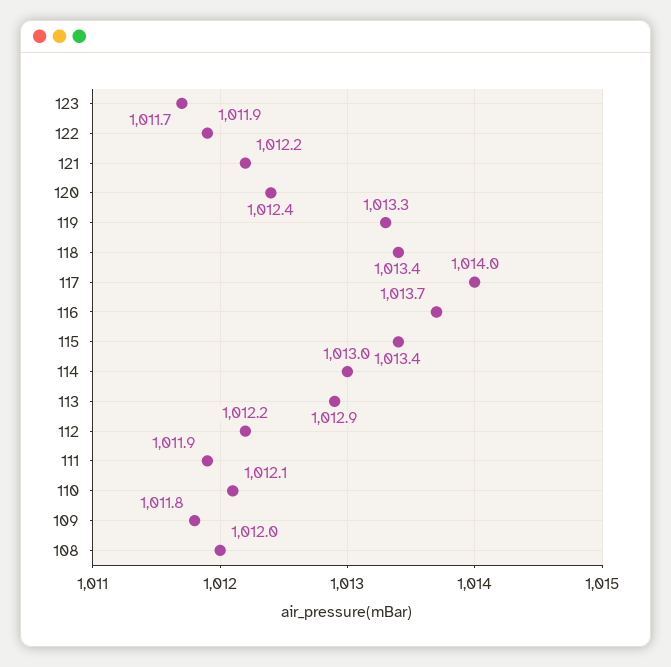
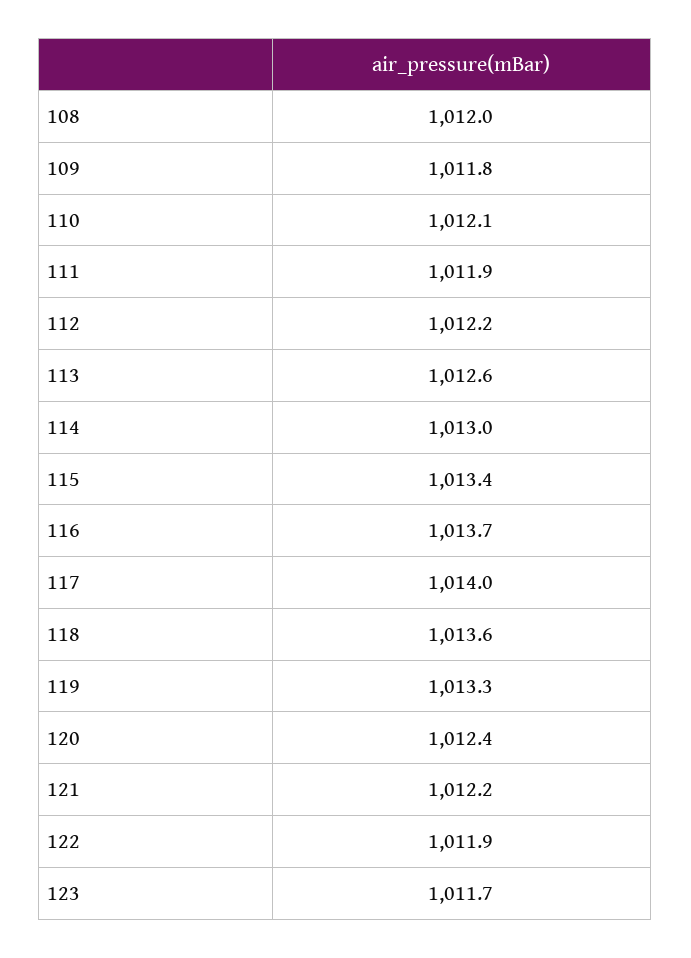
118: 1013.4 -> 1013.6
113: 1012.9 -> 1012.6

